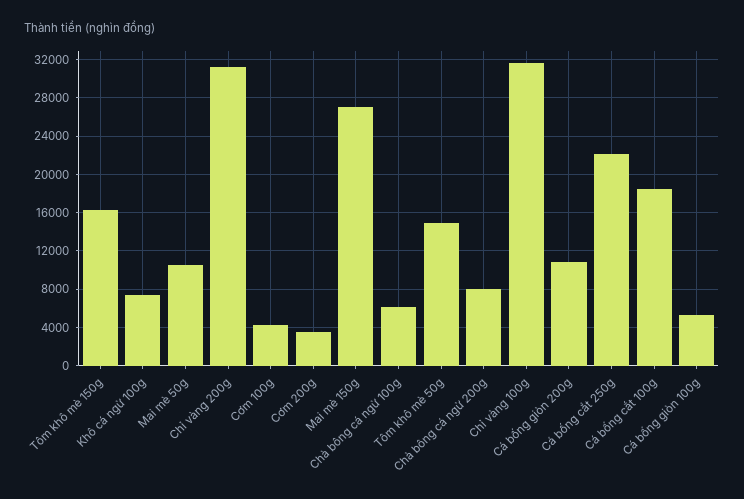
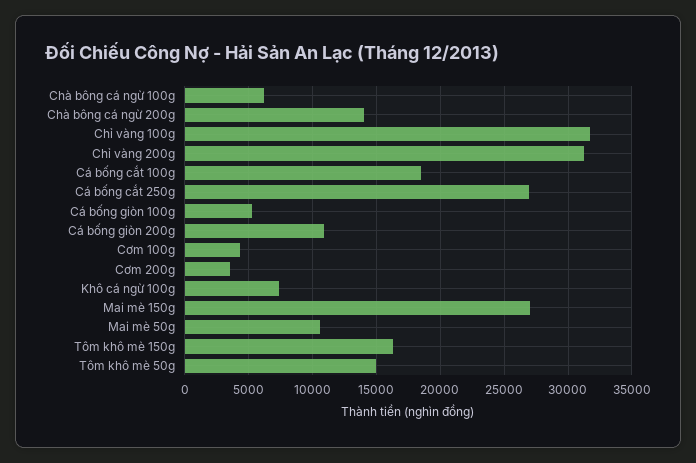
Chà bông cá ngừ 200g: 8000 -> 14000
Cá bống cắt 250g: 22000 -> 27000

